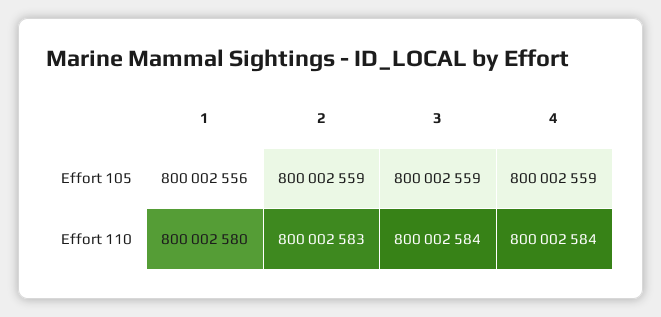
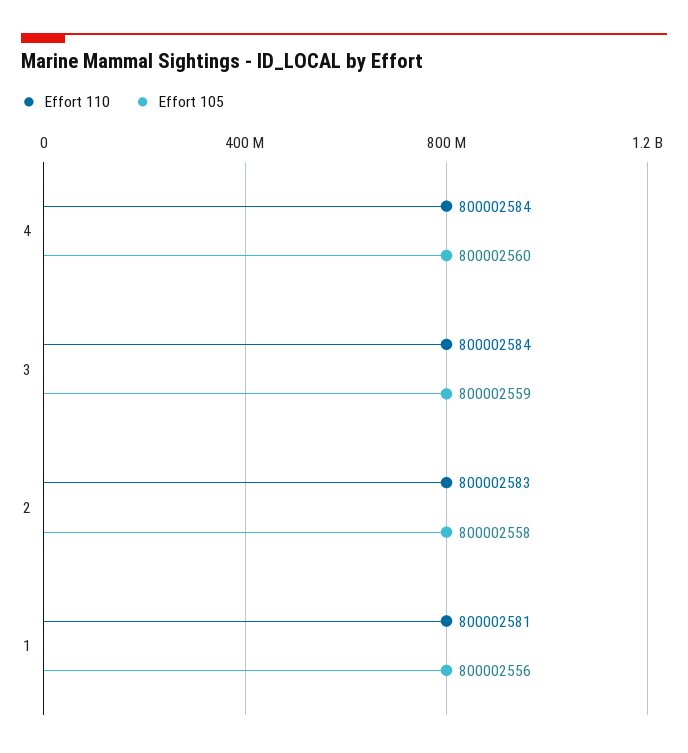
Effort 105, 2: 800002559 -> 800002558
Effort 105, 4: 800002559 -> 800002560
Effort 110, 1: 800002580 -> 800002581

